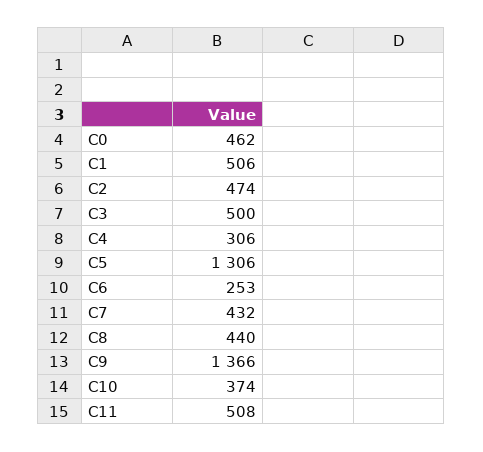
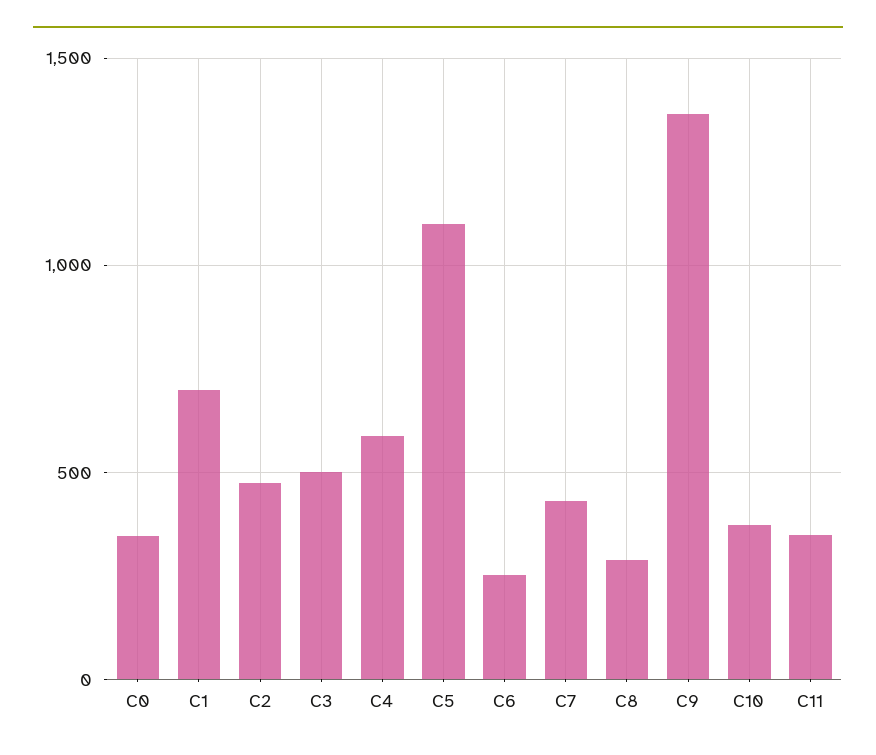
C0: 462 -> 350
C1: 506 -> 700
C4: 306 -> 600
C5: 1306 -> 1100
C8: 440 -> 300
C11: 508 -> 350

